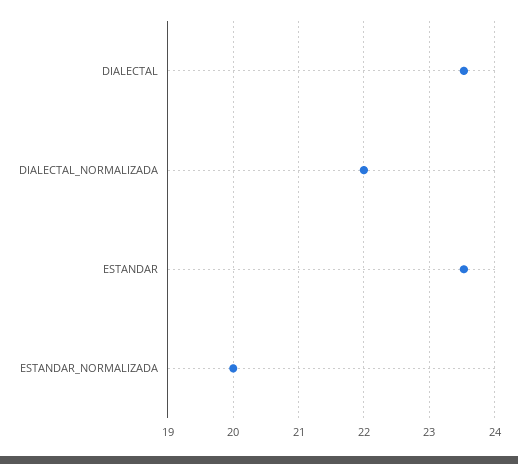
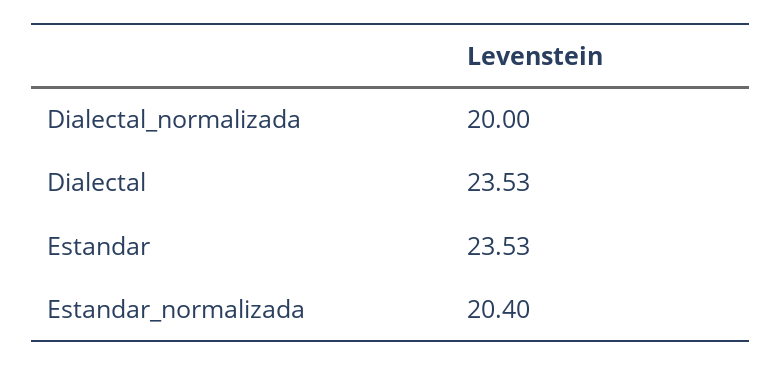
DIALECTAL_NORMALIZADA: 22 -> 20
ESTANDAR_NORMALIZADA: 20 -> 20.4

